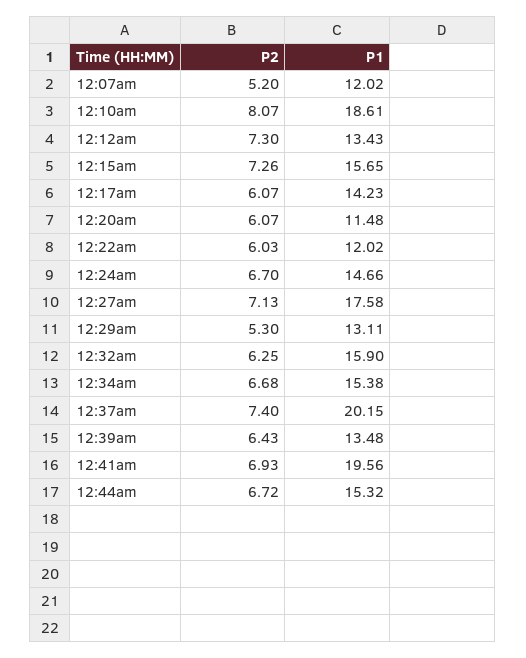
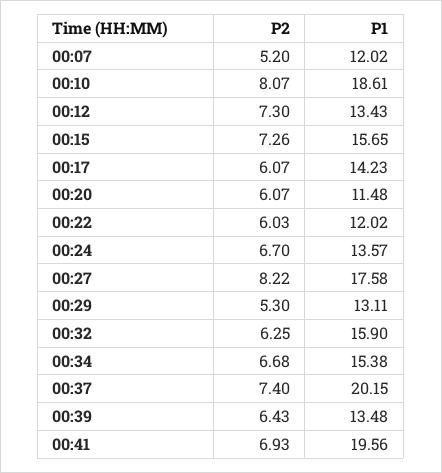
P1, 12:24am: 14.66 -> 13.57
P2, 12:27am: 7.13 -> 8.22
P2, 12:44am: 6.72 -> none
P1, 12:44am: 15.32 -> none

